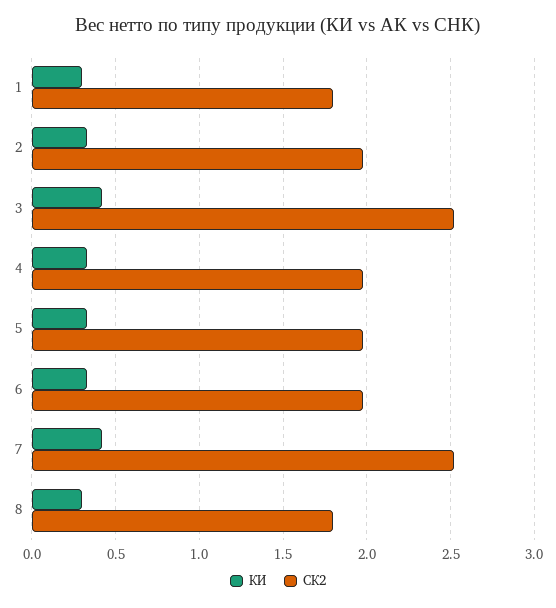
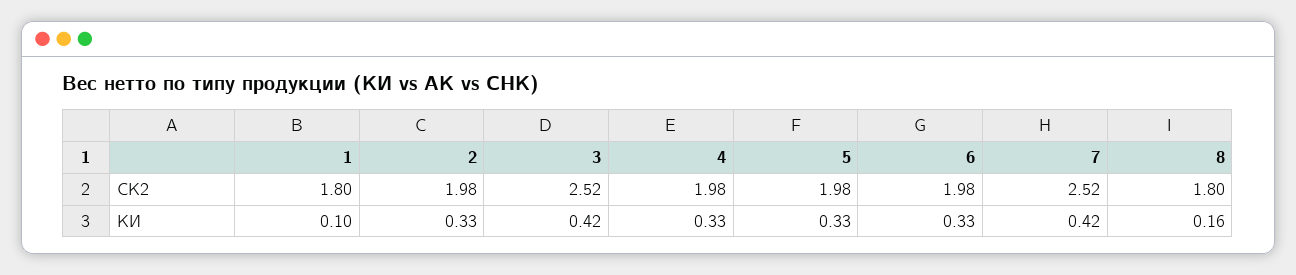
КИ, 1: 0.3 -> 0.1
КИ, 8: 0.3 -> 0.16

